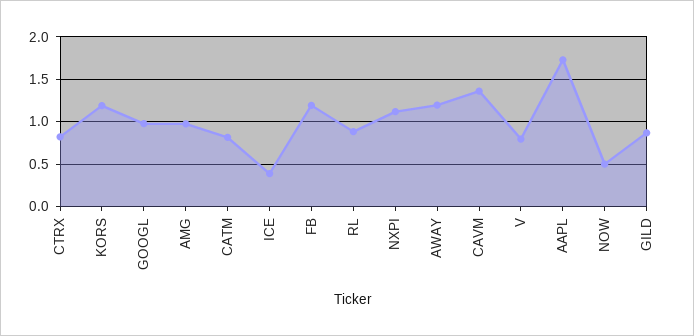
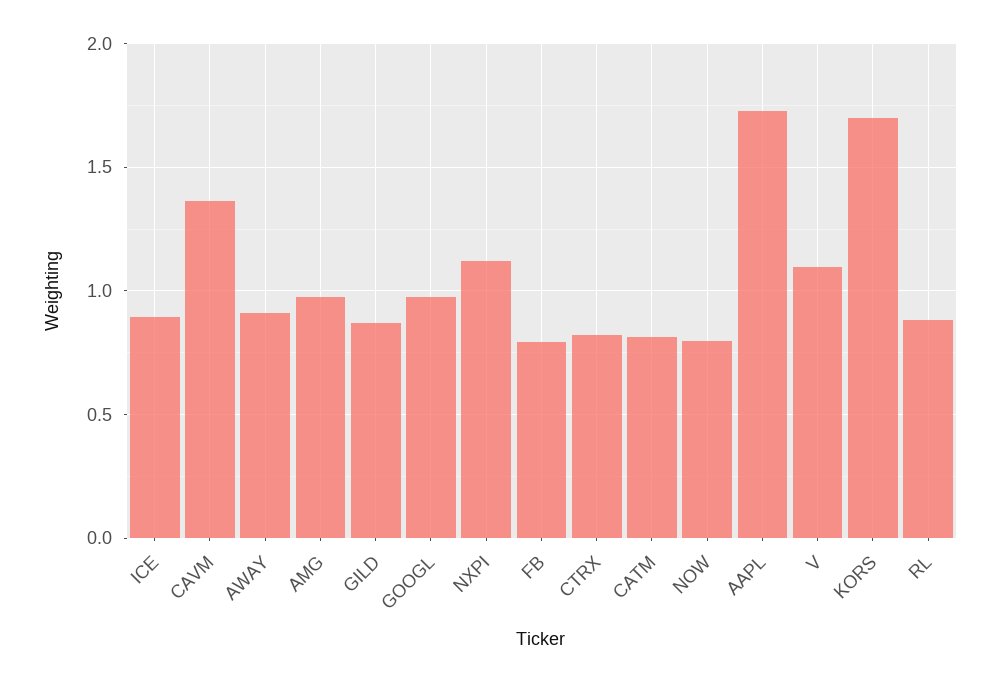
KORS: 1.2 -> 1.7
ICE: 0.4 -> 0.9
FB: 1.2 -> 0.8
AWAY: 1.2 -> 0.9
V: 0.8 -> 1.1
NOW: 0.5 -> 0.8

